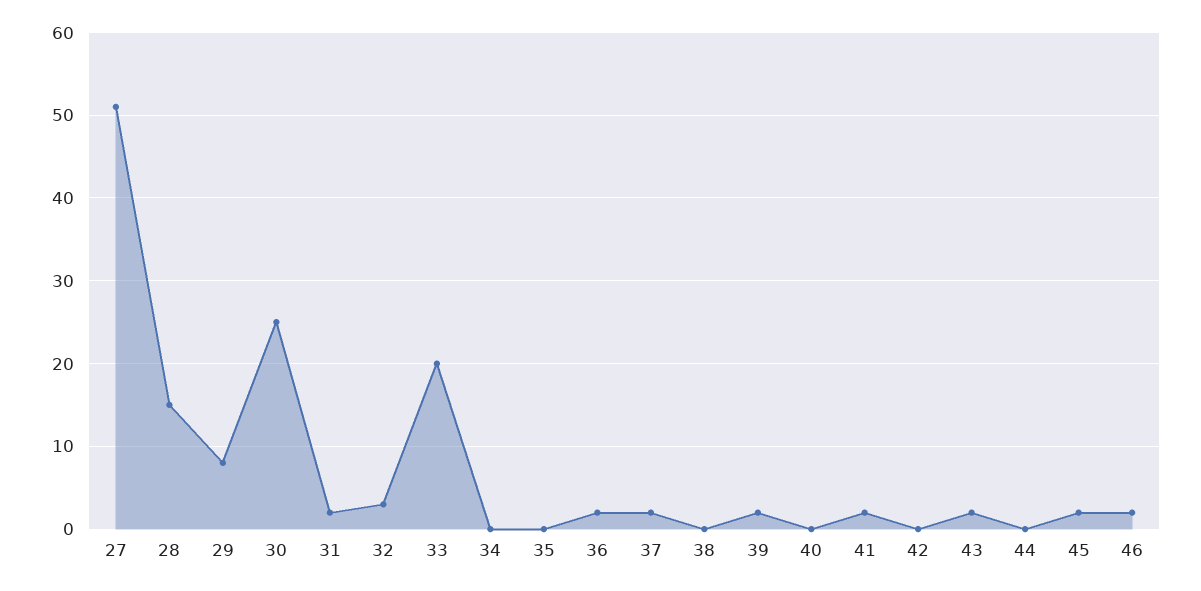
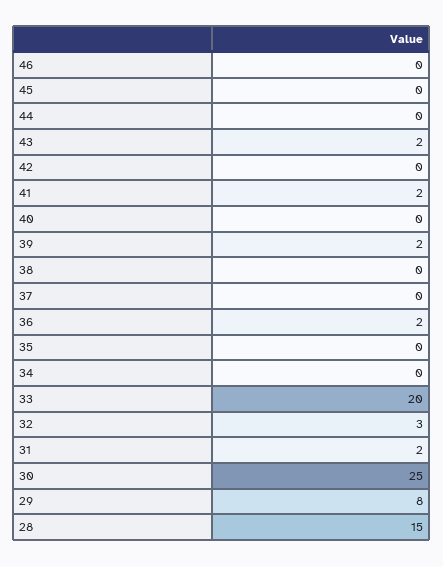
27: 51 -> none
37: 2 -> 0
45: 2 -> 0
46: 2 -> 0

